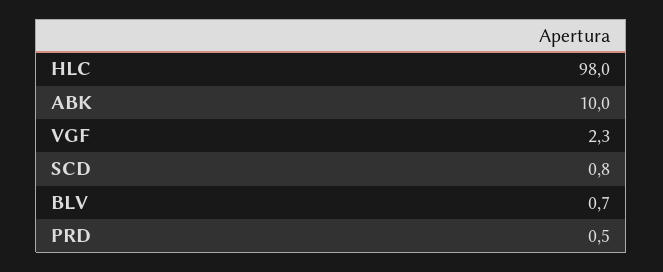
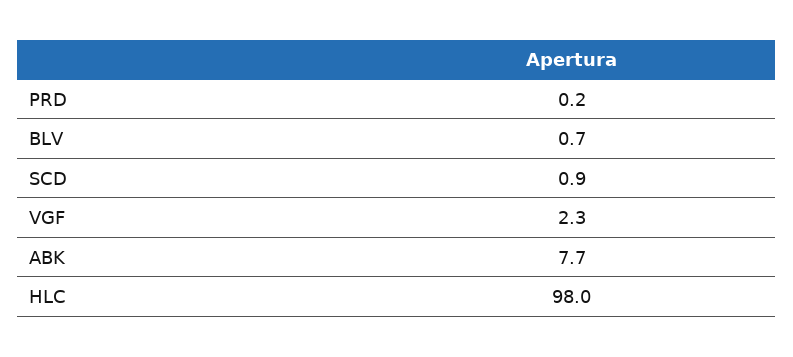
ABK: 10 -> 7.7
SCD: 0.8 -> 0.9
PRD: 0.5 -> 0.2

